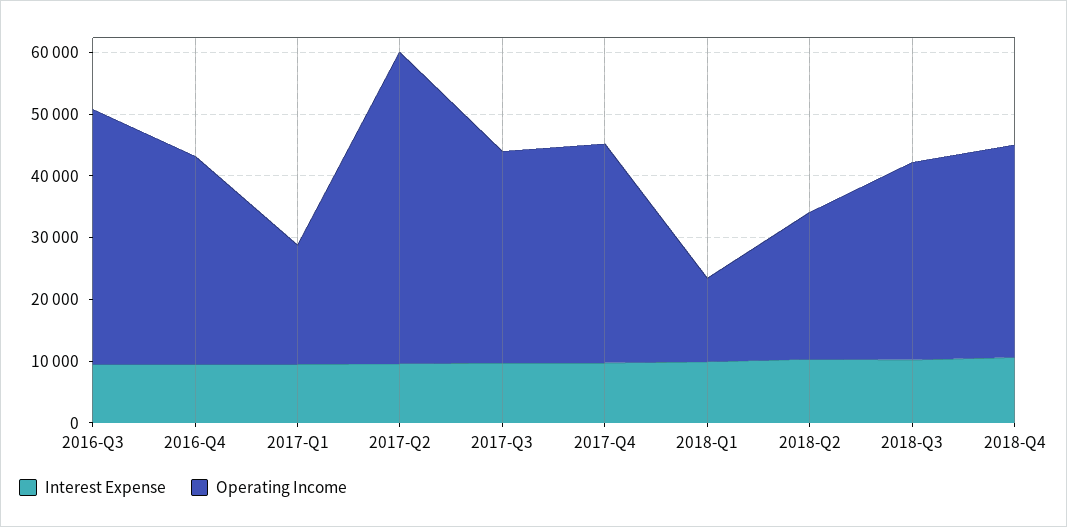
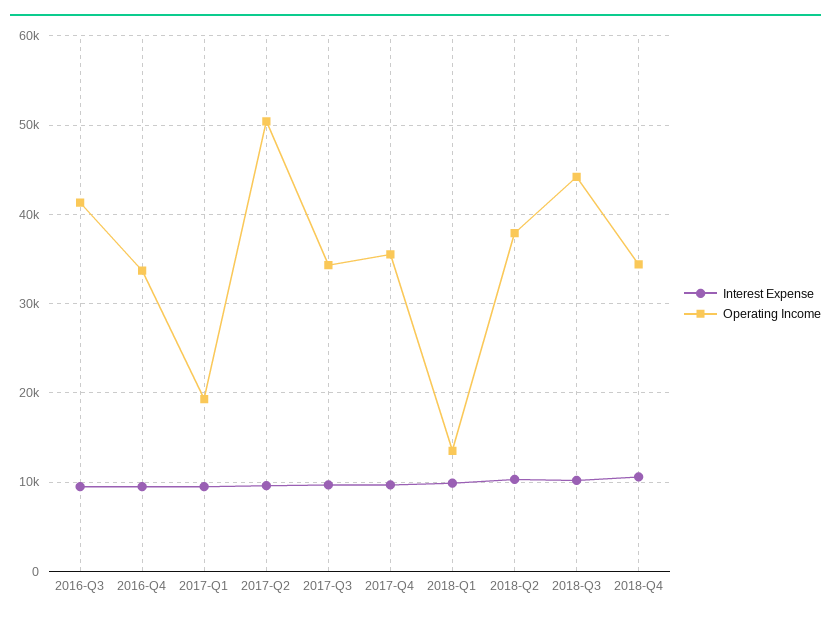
Operating Income, 2018-Q2: 24000 -> 38000
Operating Income, 2018-Q3: 32000 -> 44000

